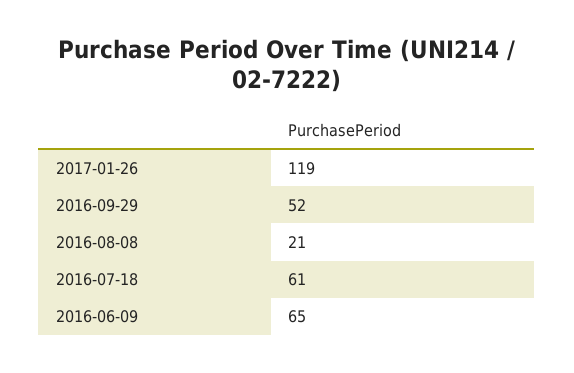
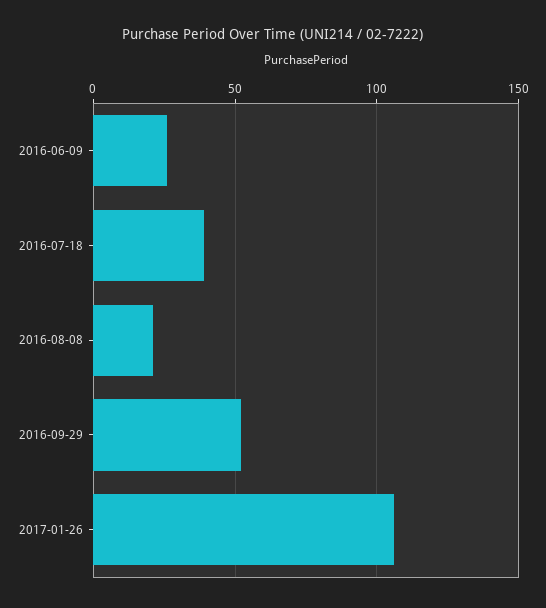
2017-01-26: 119 -> 105
2016-07-18: 61 -> 40
2016-06-09: 65 -> 25

